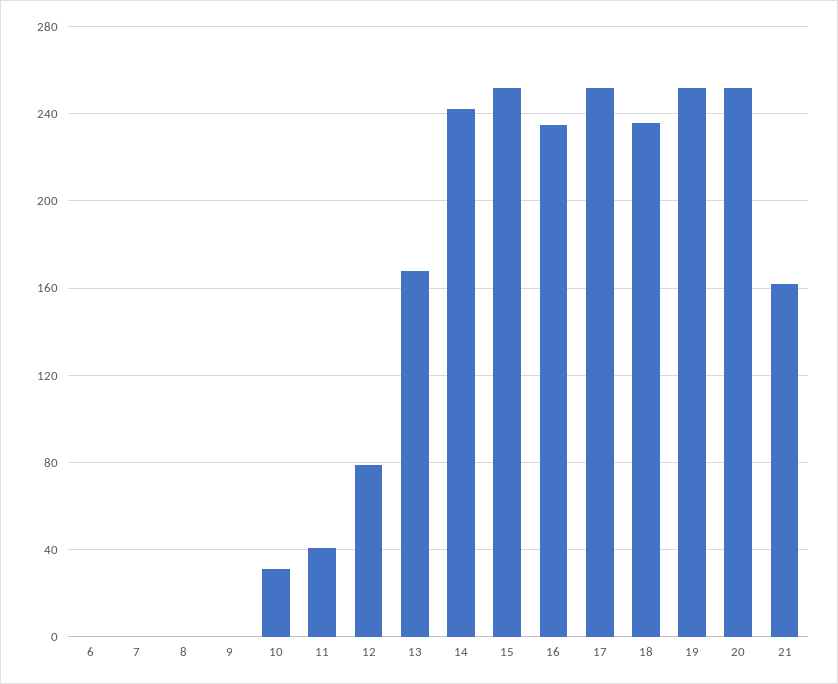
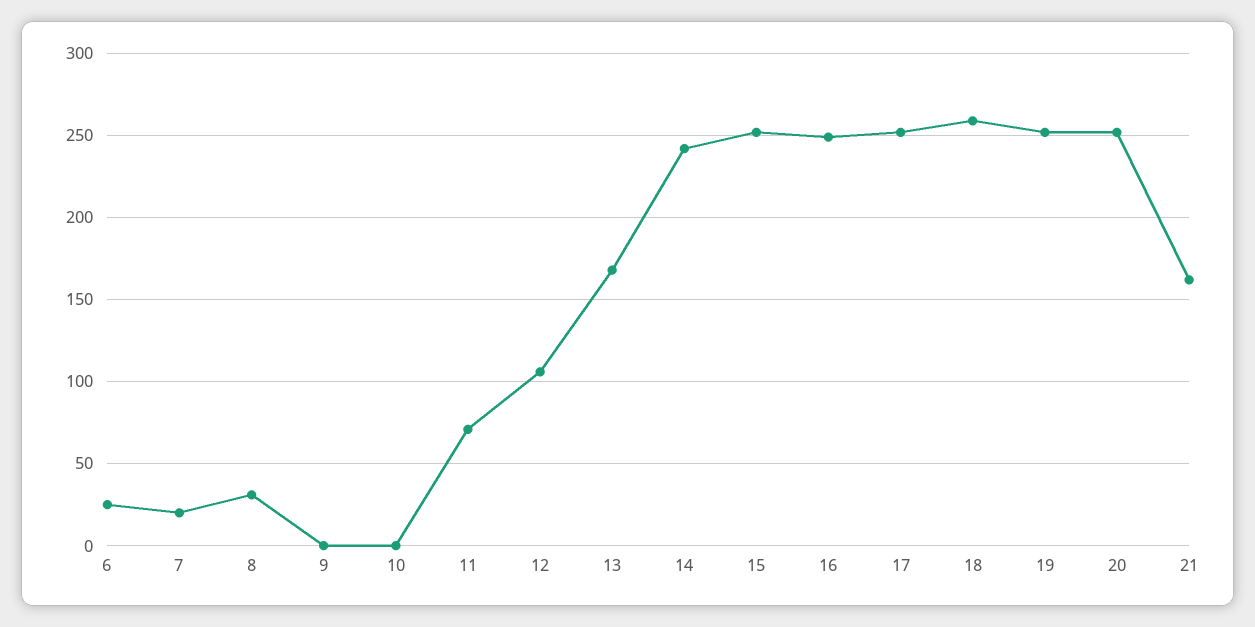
6: 0 -> 25
7: 0 -> 20
8: 0 -> 30
10: 30 -> 0
11: 40 -> 70
12: 80 -> 105
16: 235 -> 250
18: 235 -> 260

